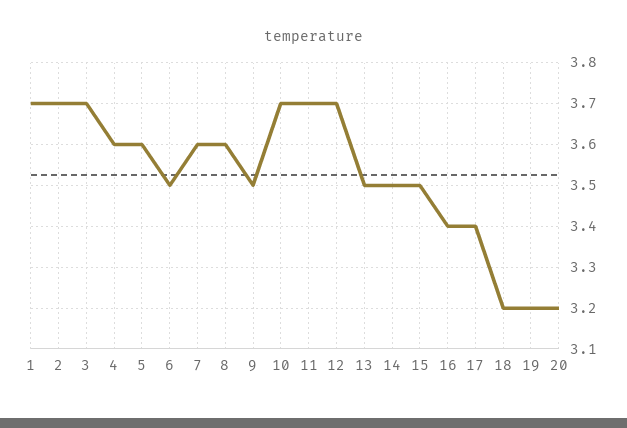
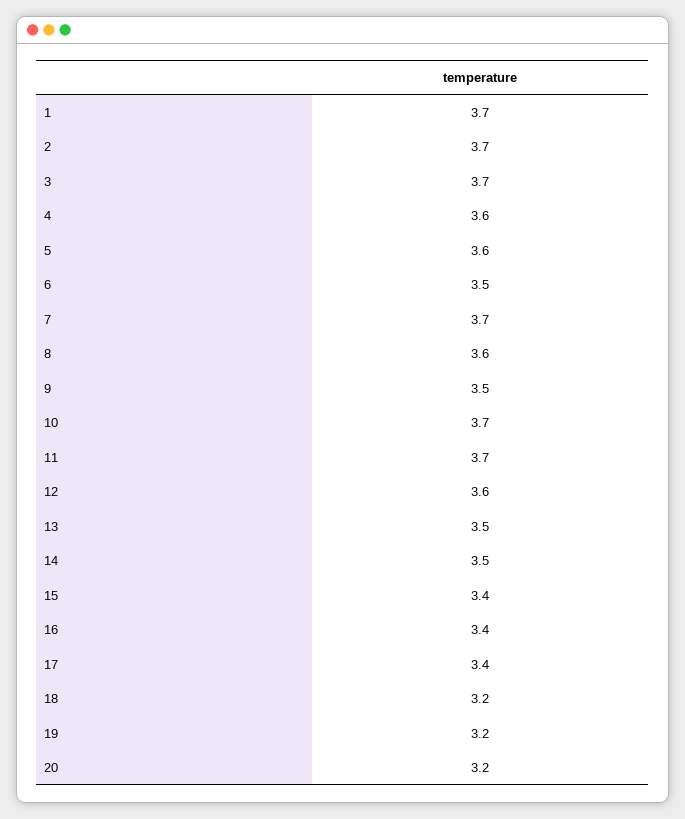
7: 3.6 -> 3.7
12: 3.7 -> 3.6
15: 3.5 -> 3.4

